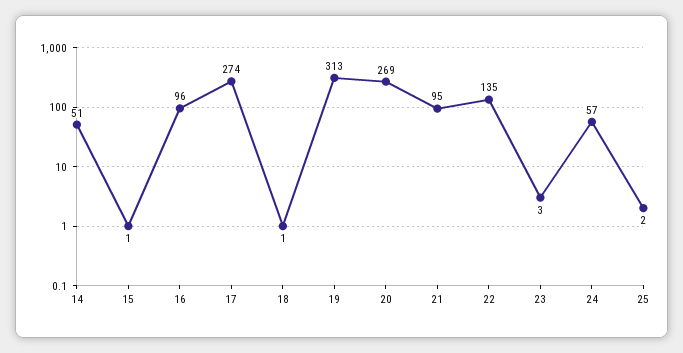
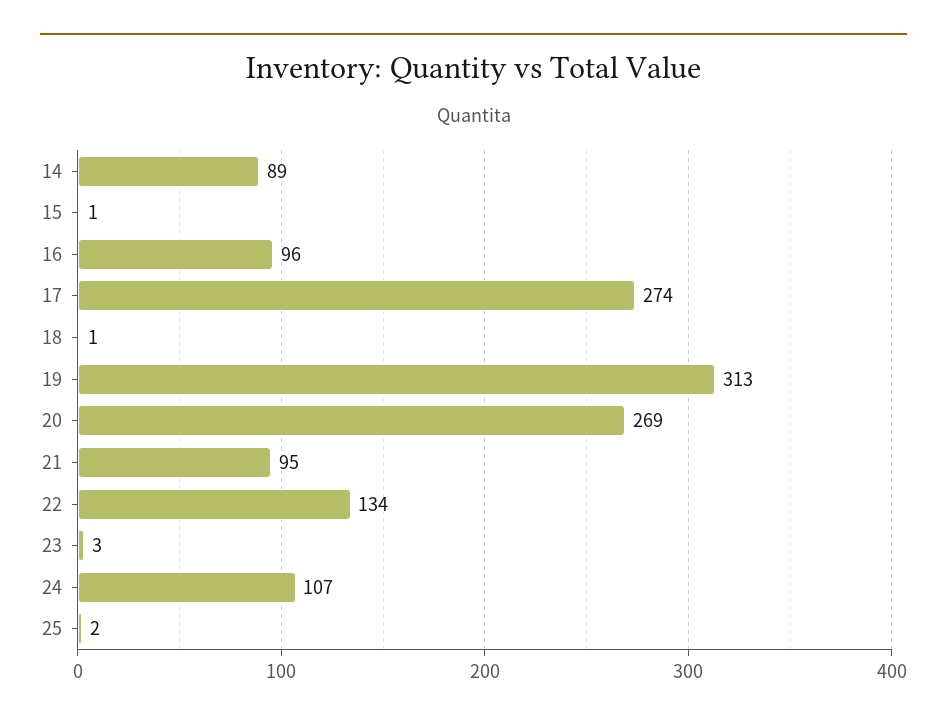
14: 51 -> 89
22: 135 -> 134
24: 57 -> 107

